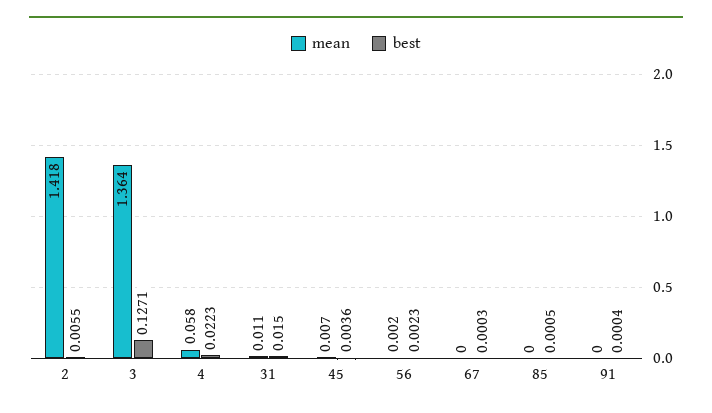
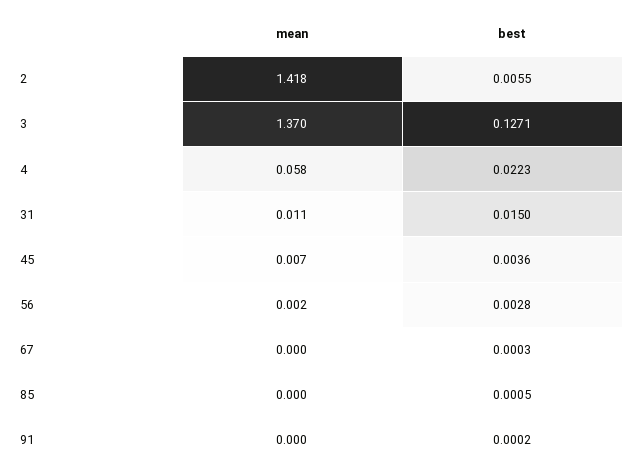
mean, 3: 1.364 -> 1.37
best, 56: 0.0023 -> 0.0028
best, 91: 0.0004 -> 0.0002

